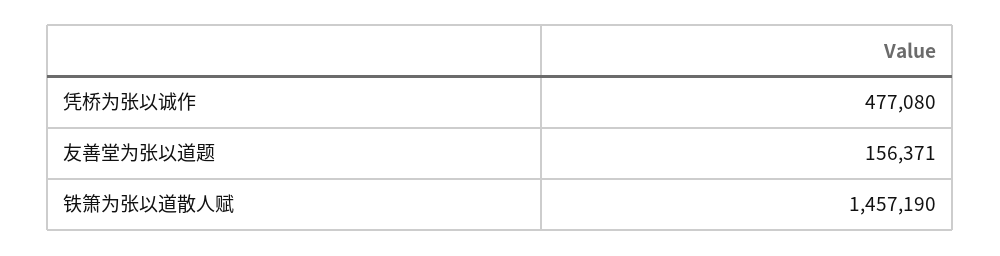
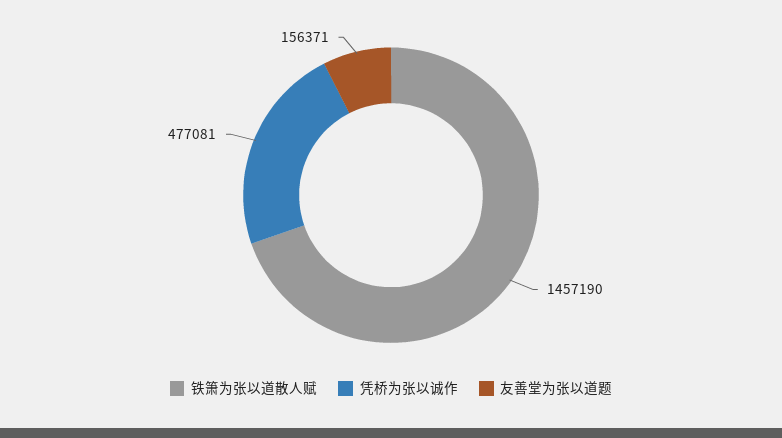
凭桥为张以诚作: 477080 -> 477081

